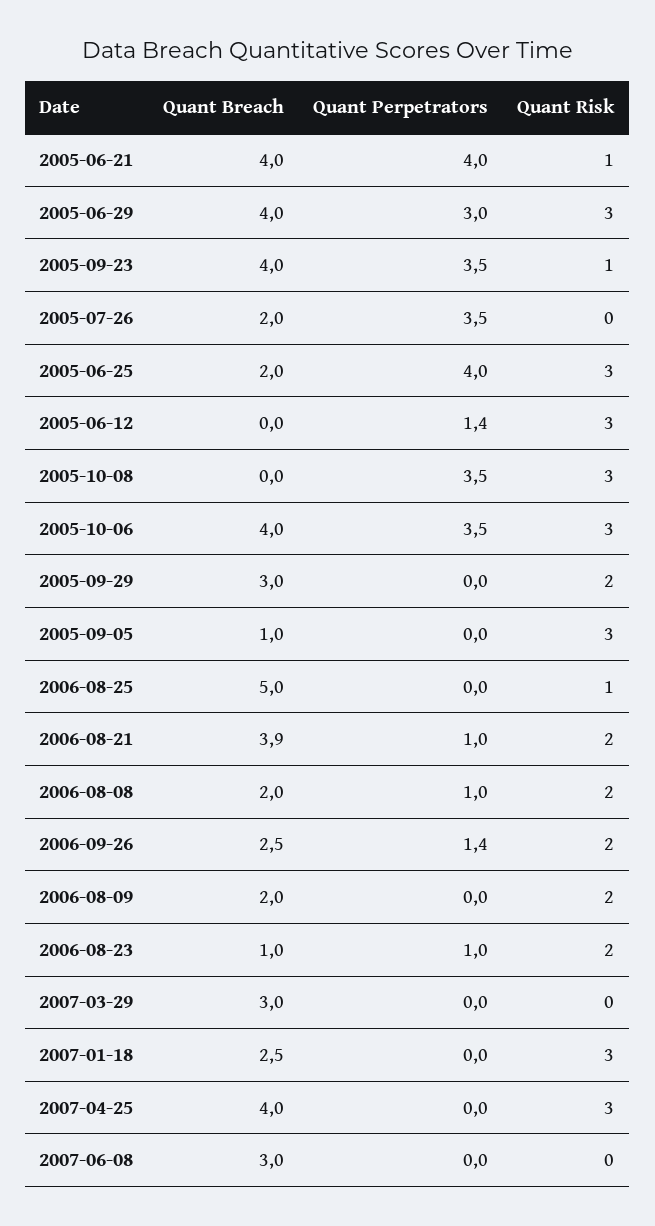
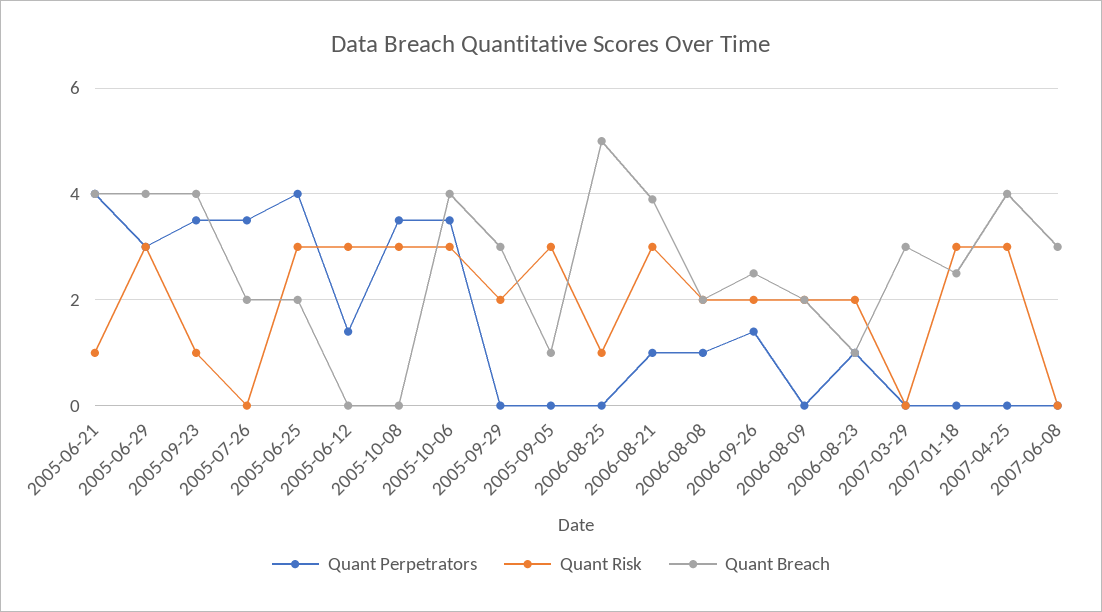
Quant Risk, 2006-08-21: 2 -> 3

